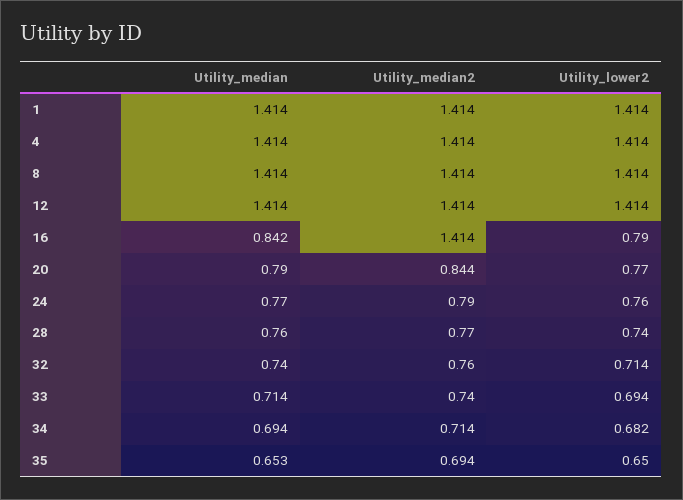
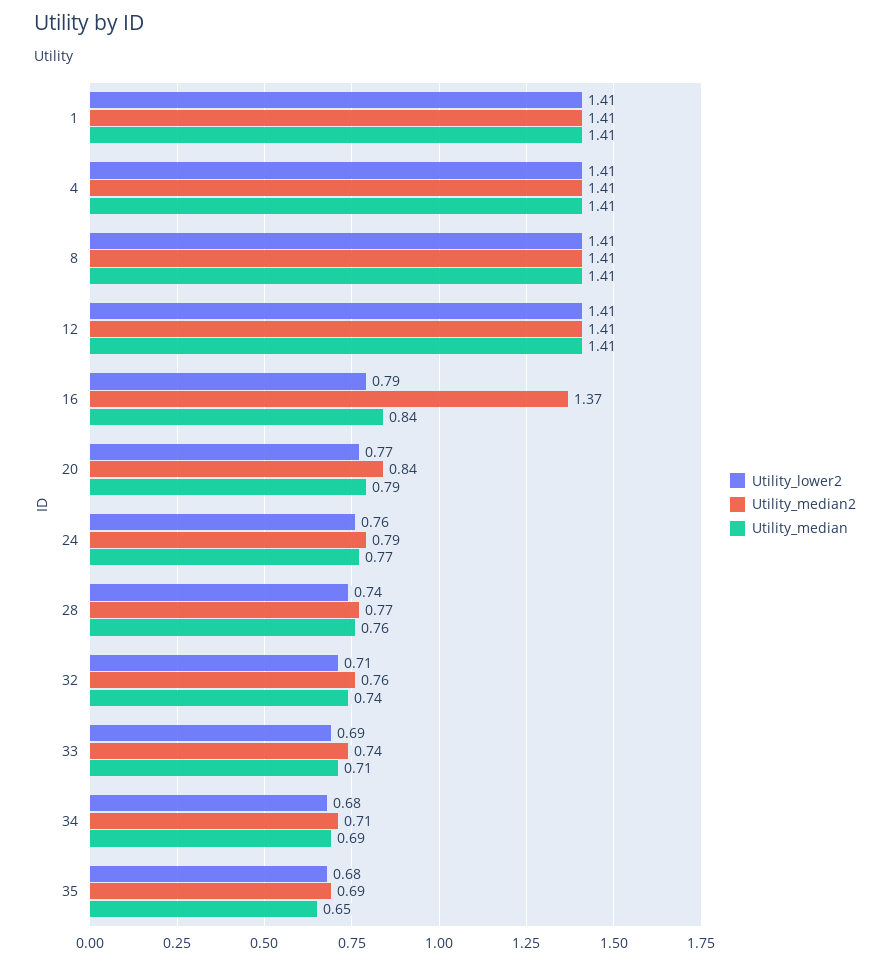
Utility_median2, 16: 1.414 -> 1.37
Utility_lower2, 35: 0.65 -> 0.68

